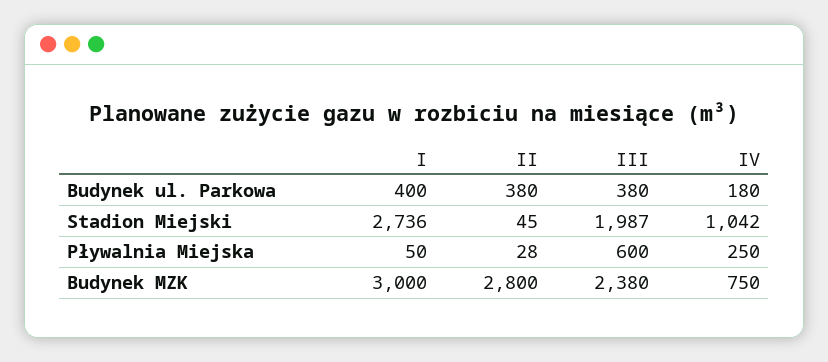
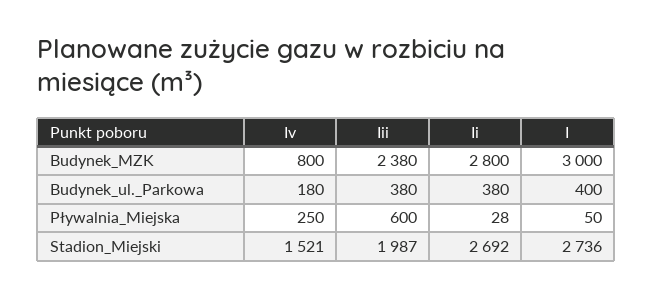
II, Stadion Miejski: 45 -> 2692
IV, Stadion Miejski: 1042 -> 1521
IV, Budynek MZK: 750 -> 800

